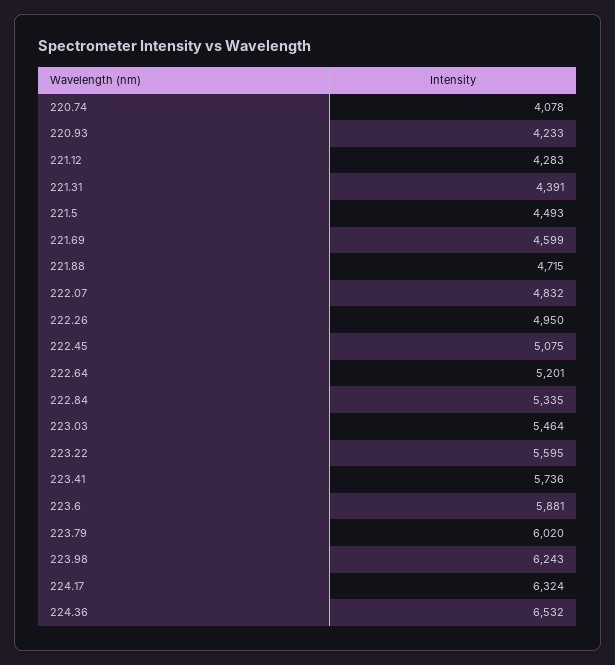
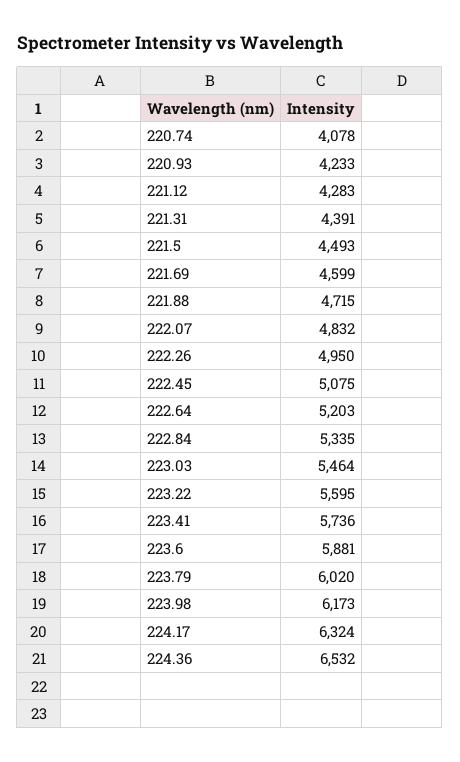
222.64: 5201 -> 5203
223.98: 6243 -> 6173

